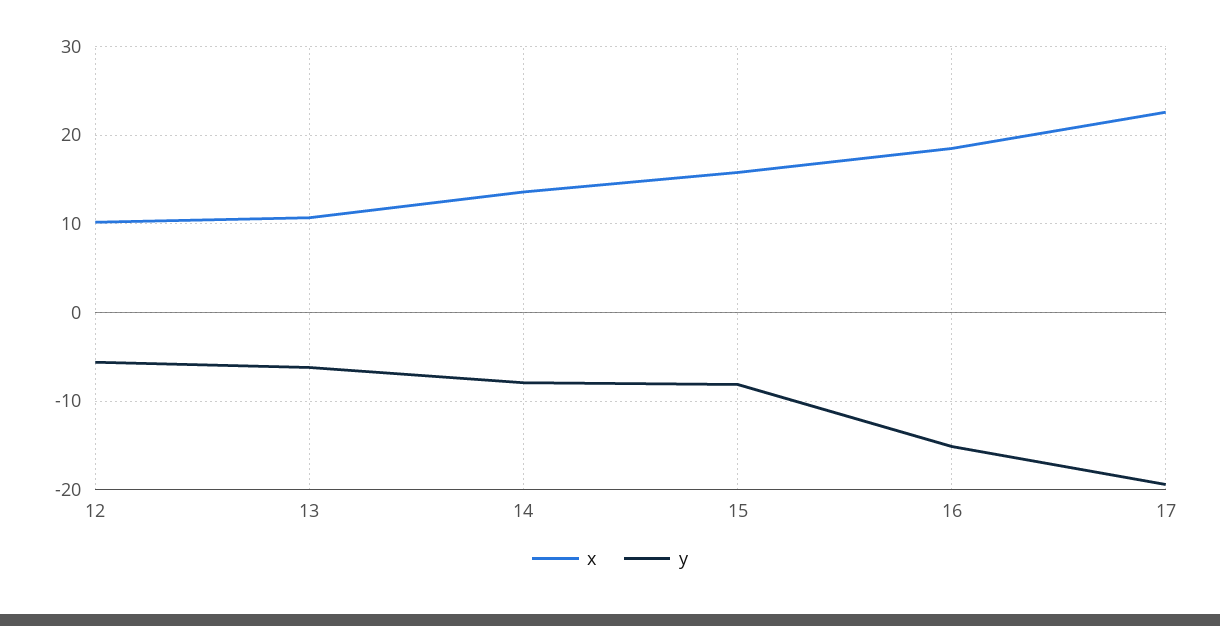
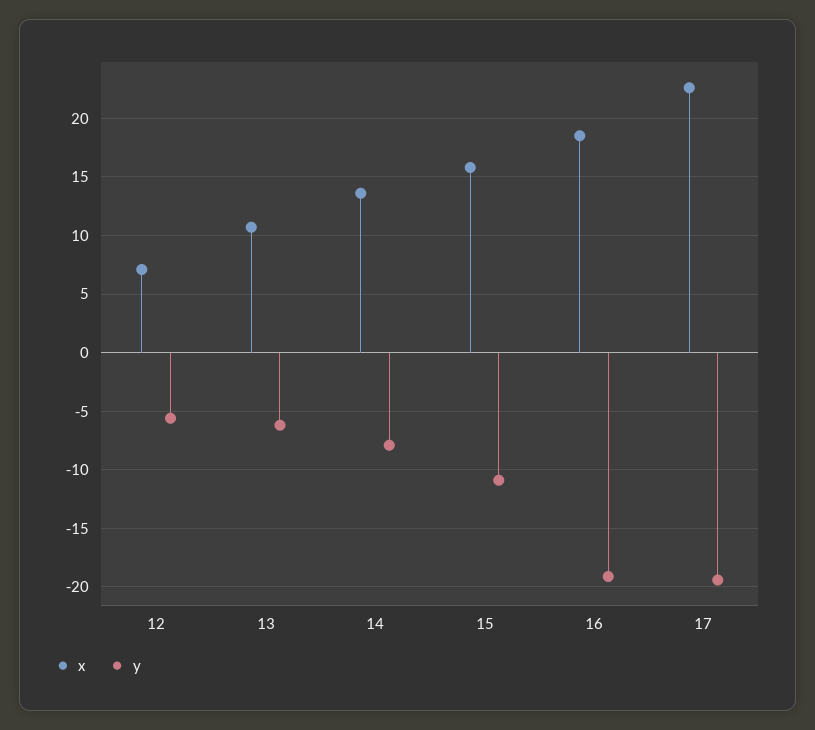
x, 12: 10 -> 7
y, 15: -8 -> -11
y, 16: -15 -> -19

